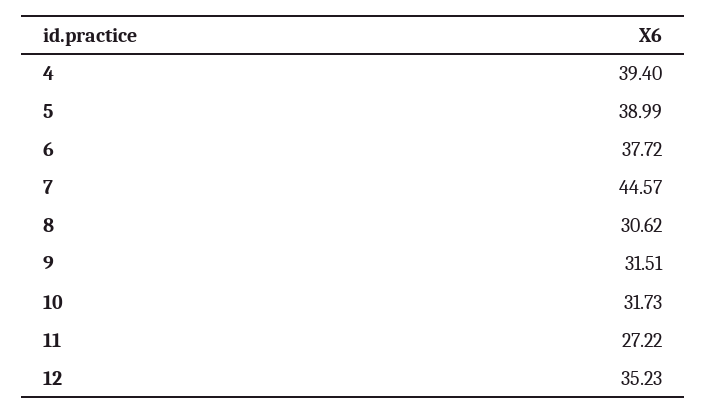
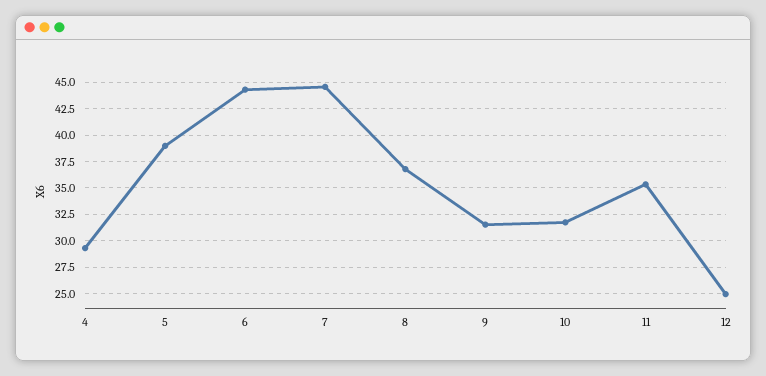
4: 39.4 -> 30
6: 37.72 -> 45
8: 30.62 -> 37.5
11: 27.22 -> 35
12: 35.23 -> 25

